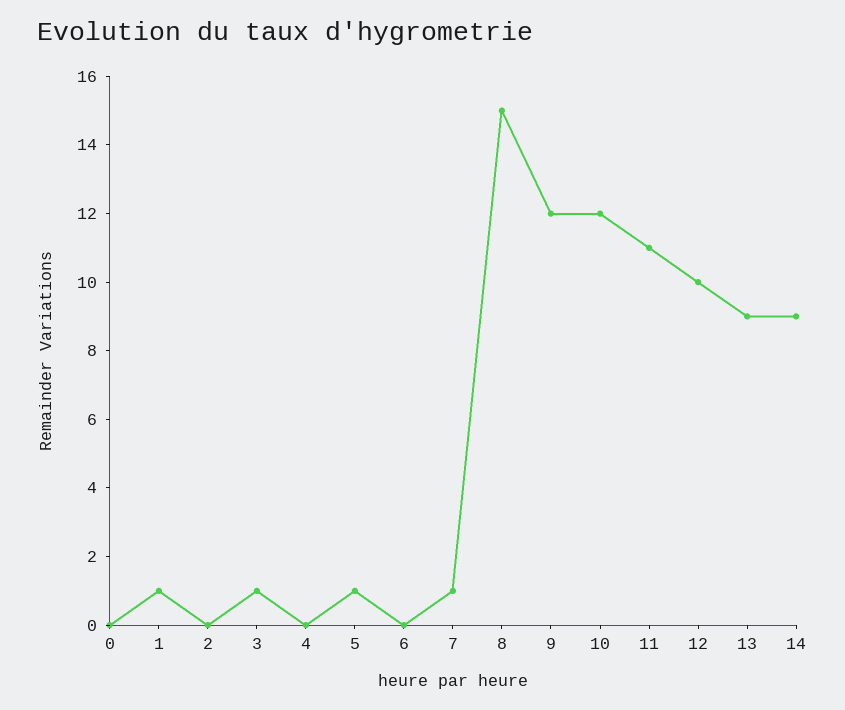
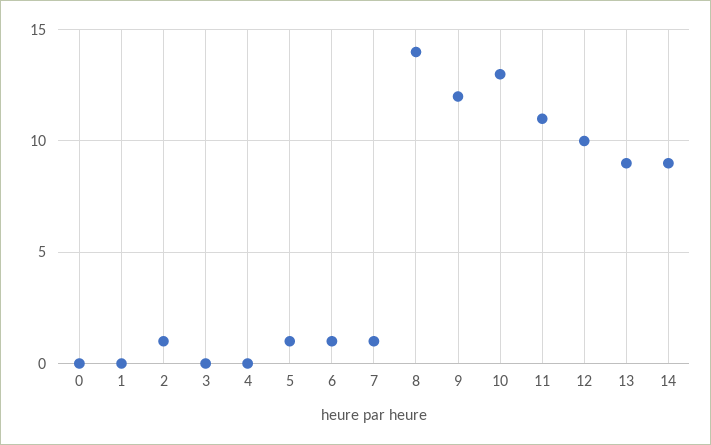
1: 1 -> 0
2: 0 -> 1
3: 1 -> 0
6: 0 -> 1
8: 15 -> 14
10: 12 -> 13

